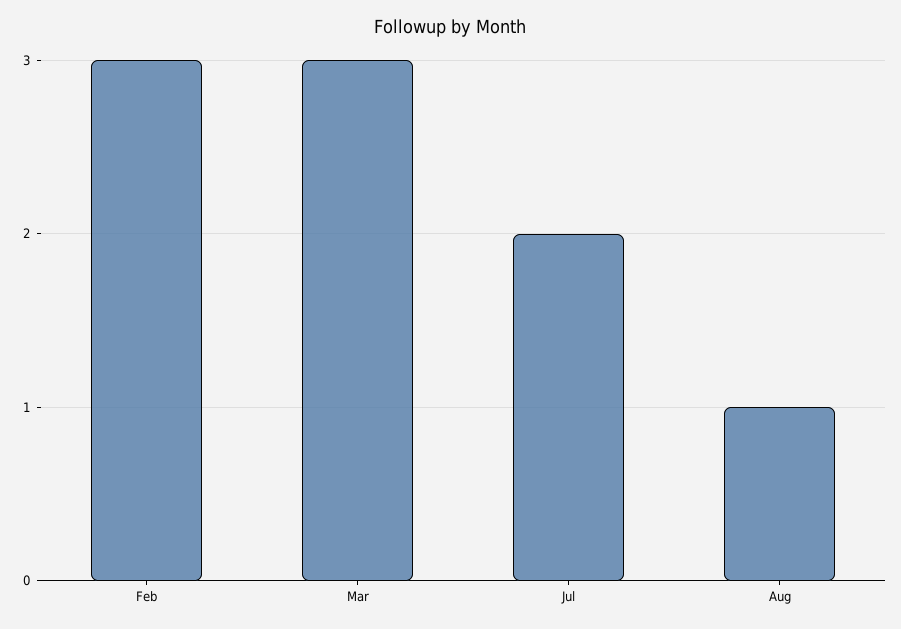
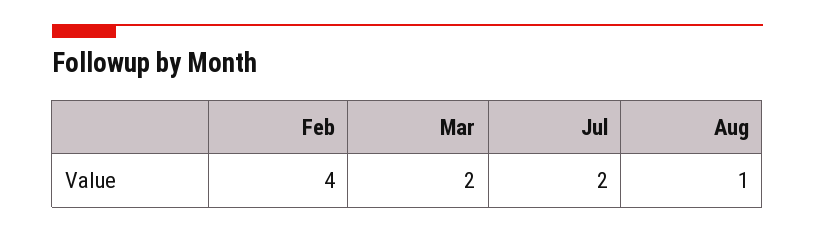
Feb: 3 -> 4
Mar: 3 -> 2

